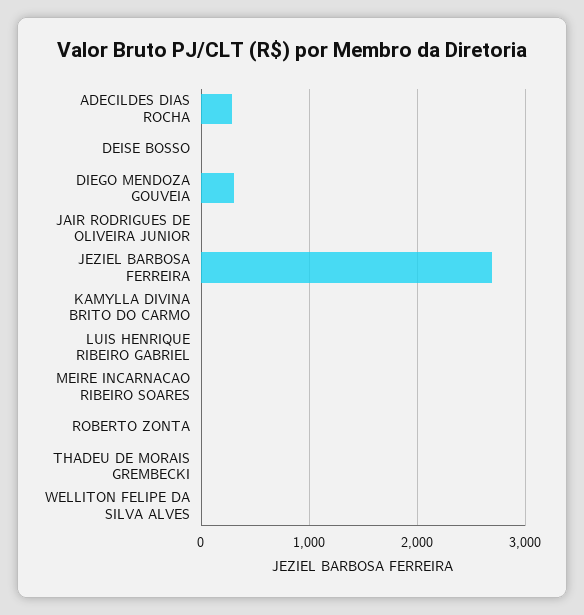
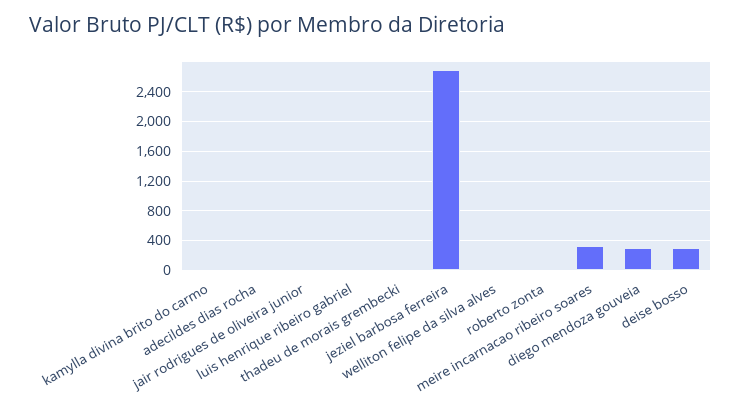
ADECILDES DIAS ROCHA: 300 -> 0
DEISE BOSSO: 0 -> 300
MEIRE INCARNACAO RIBEIRO SOARES: 0 -> 300

